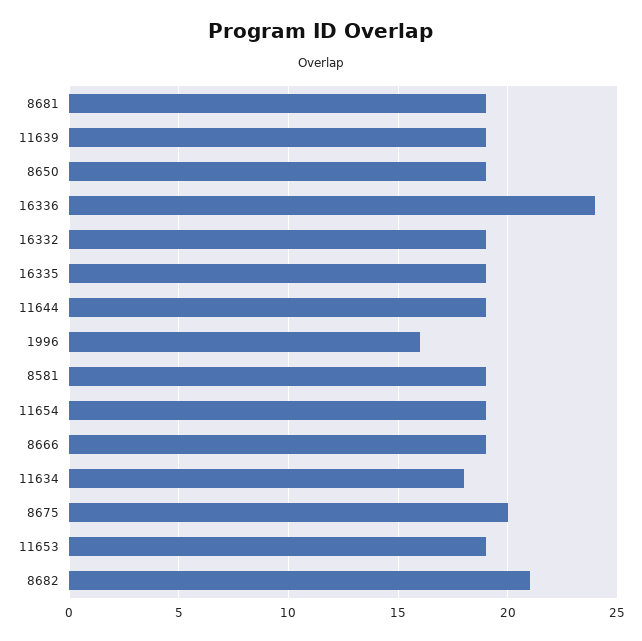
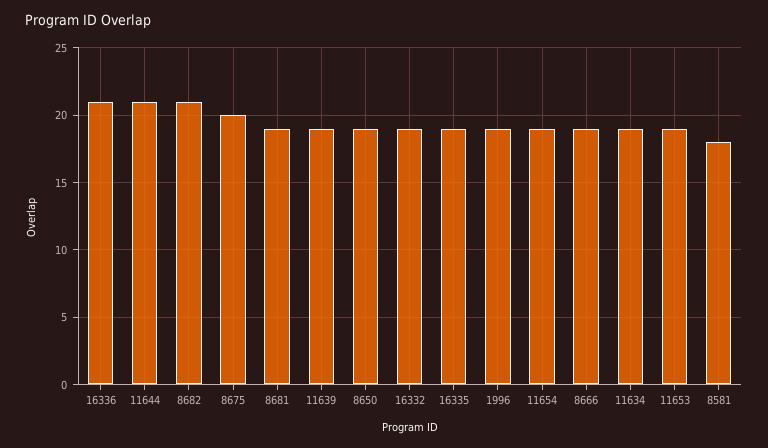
16336: 24 -> 21
11644: 19 -> 21
1996: 16 -> 19
8581: 19 -> 18
11634: 18 -> 19

